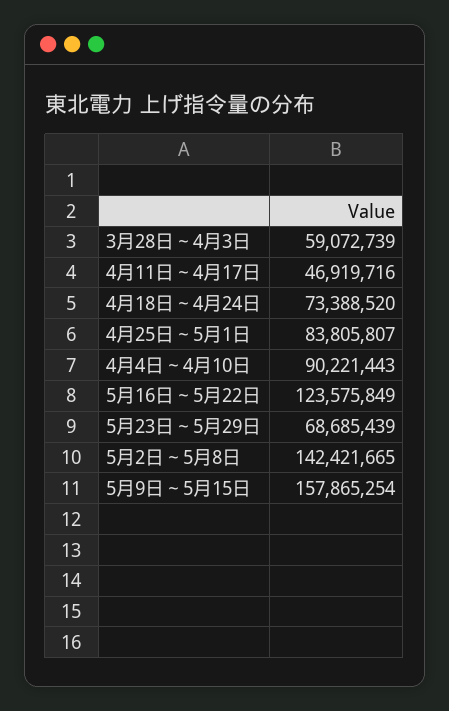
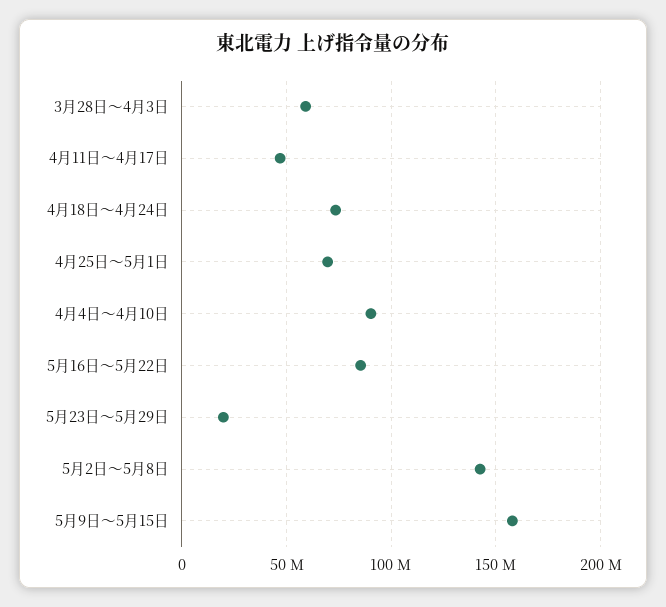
4月25日～5月1日: 83805807 -> 70000000
5月16日～5月22日: 123575849 -> 85000000
5月23日～5月29日: 68685439 -> 20000000

